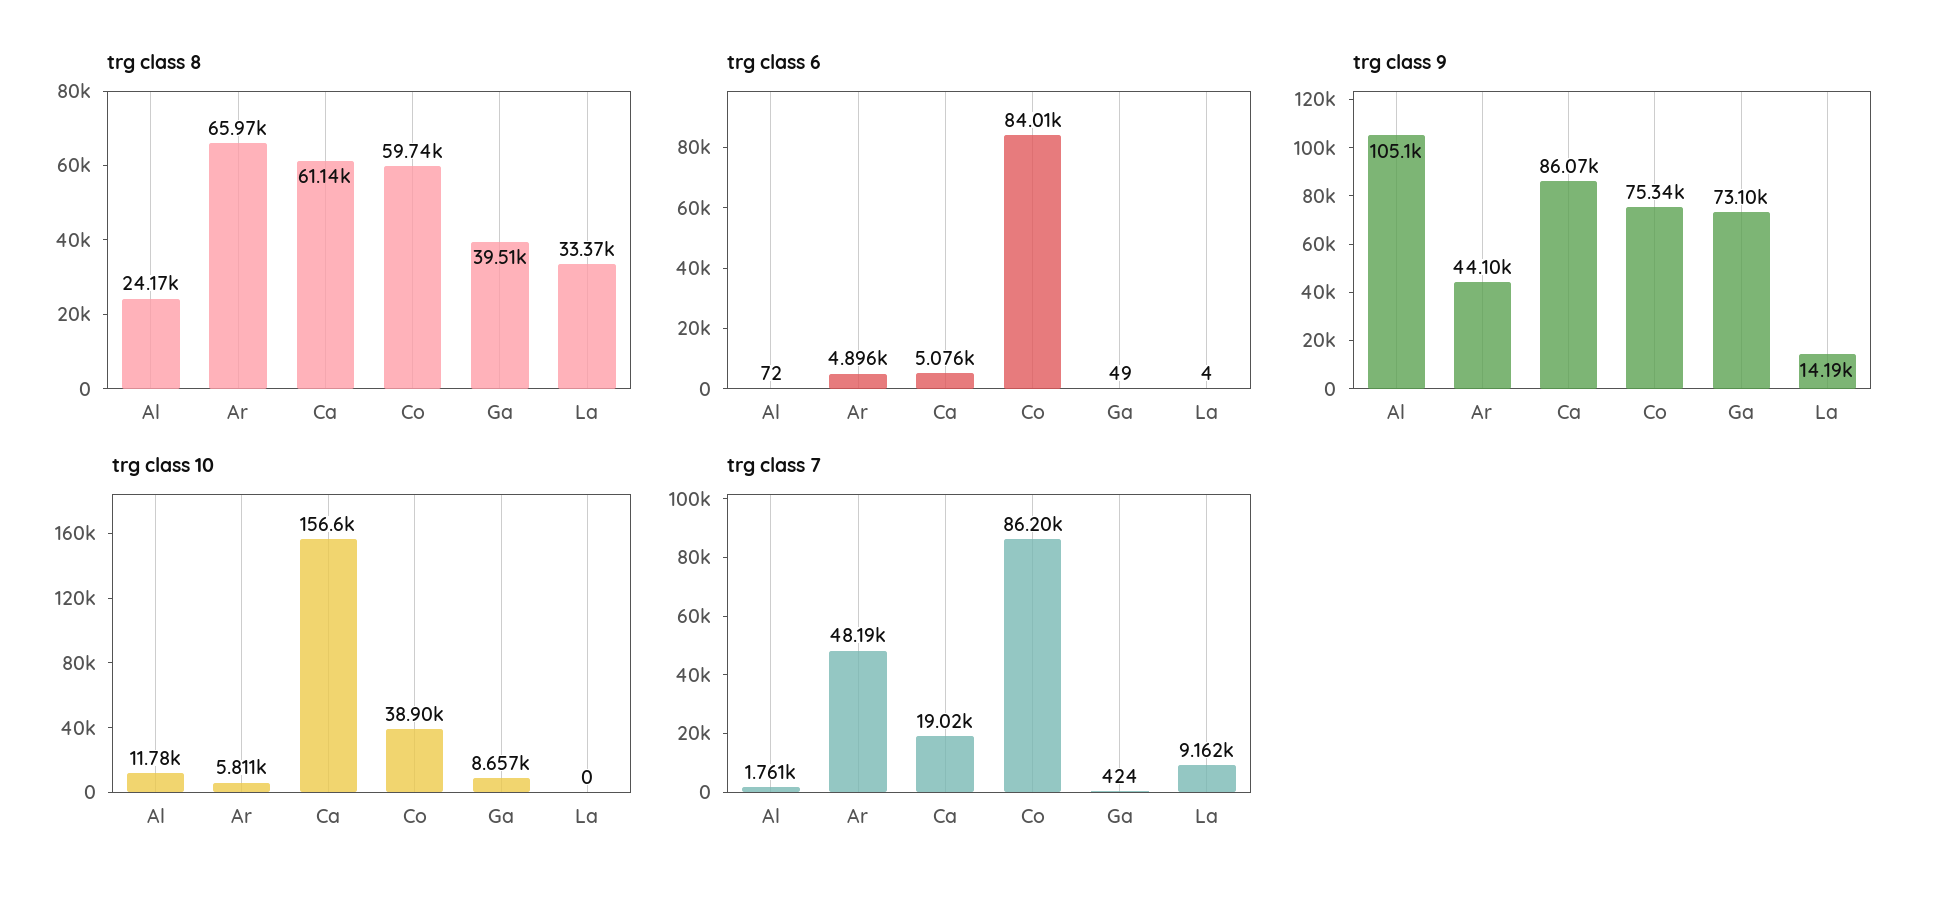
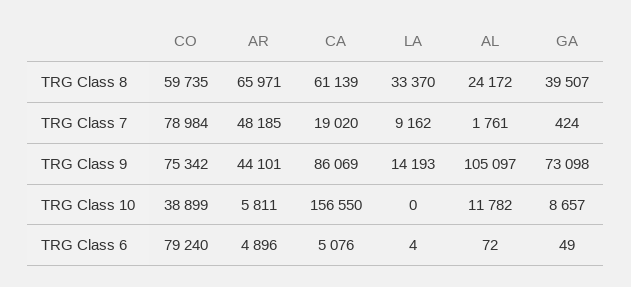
trg class 6, Co: 84010 -> 79240
trg class 7, Co: 86200 -> 78984

